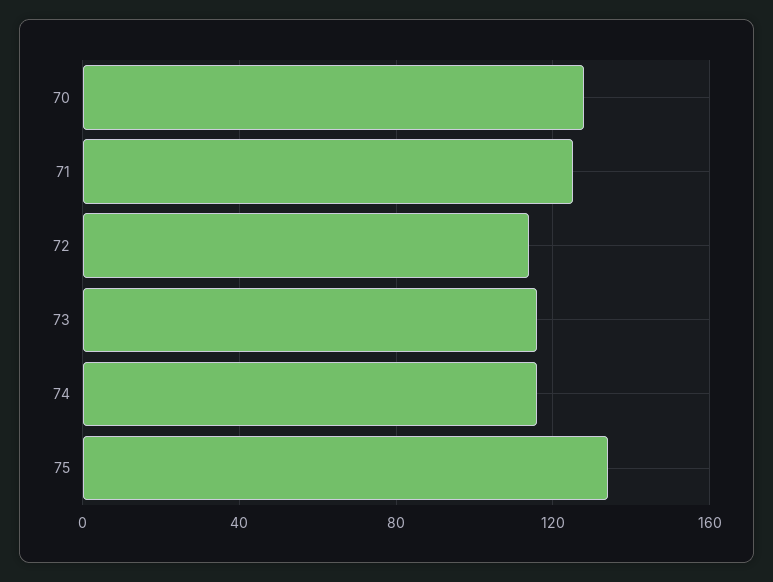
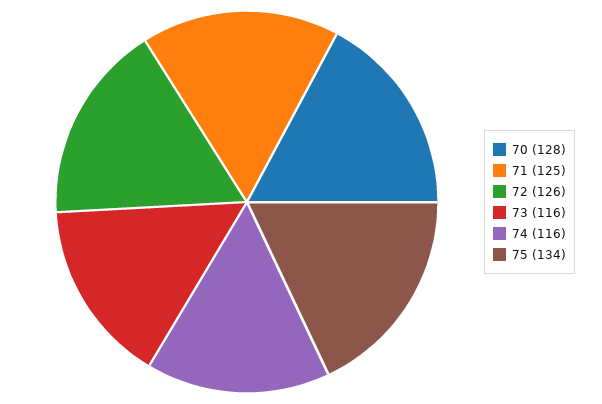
72: 115 -> 126

